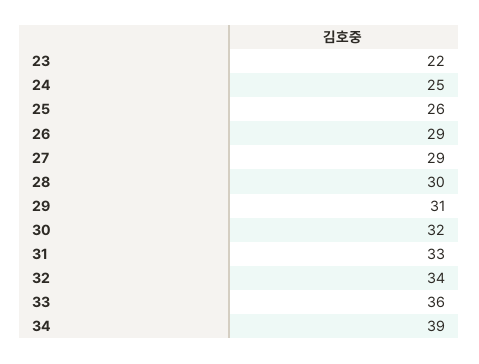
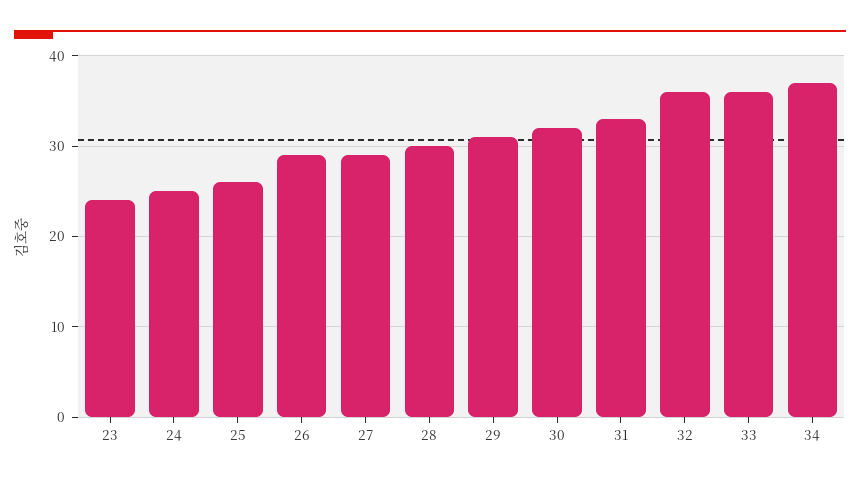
23: 22 -> 24
32: 34 -> 36
34: 39 -> 37

